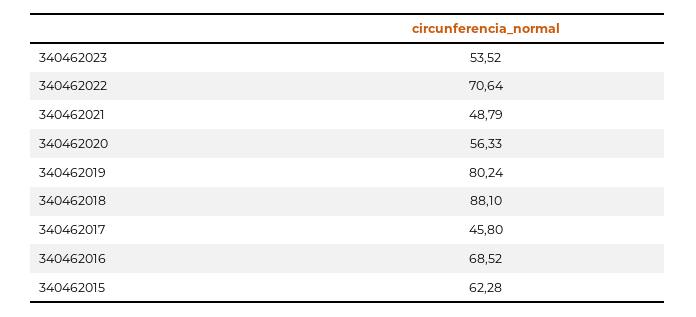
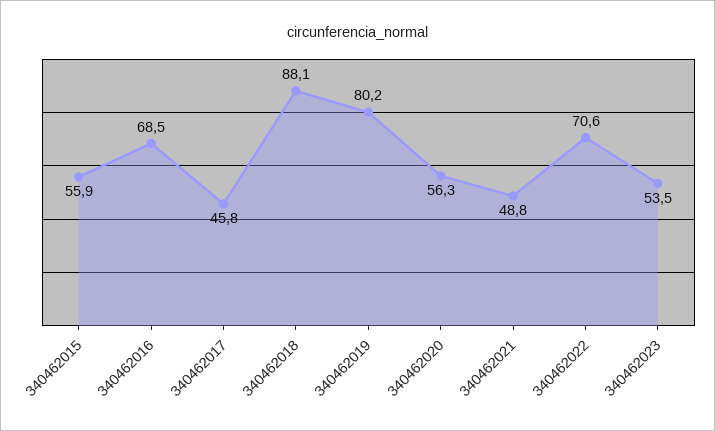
340462015: 62.28 -> 55.9

